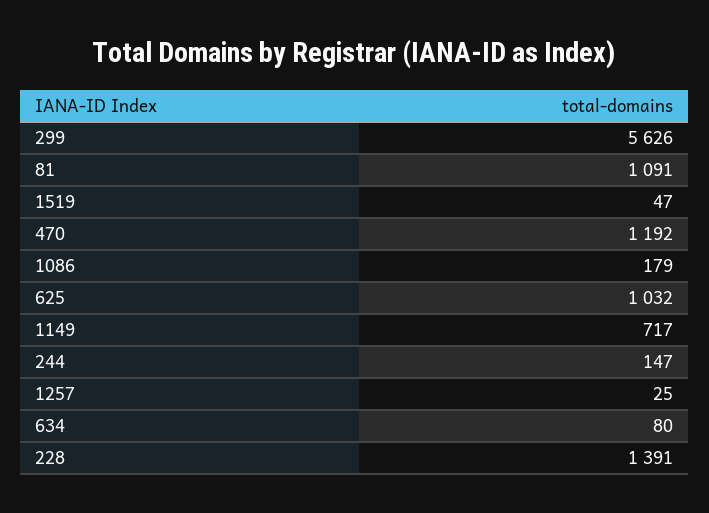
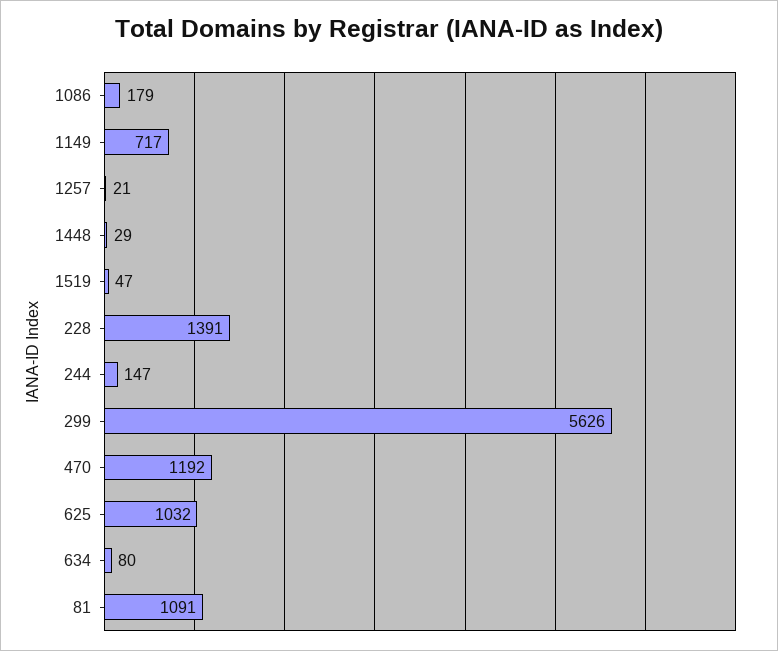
1257: 25 -> 21
1448: none -> 29

